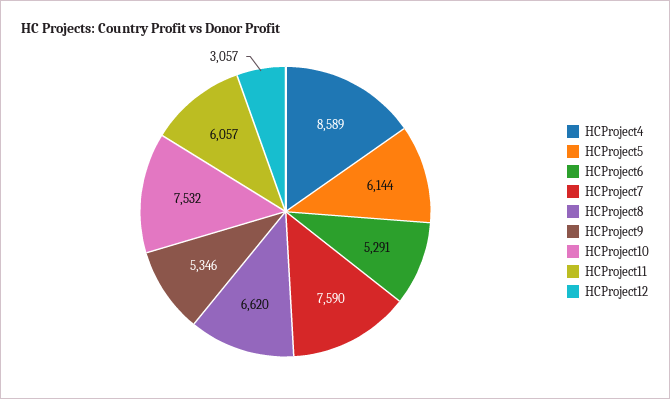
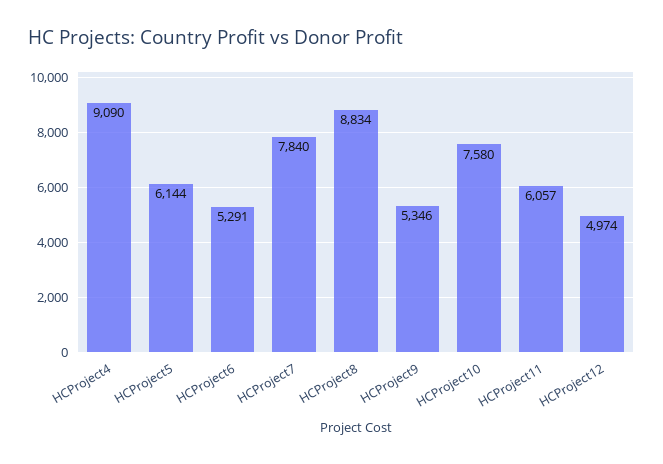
HCProject4: 8589 -> 9090
HCProject7: 7590 -> 7840
HCProject8: 6620 -> 8834
HCProject10: 7532 -> 7580
HCProject12: 3057 -> 4974

